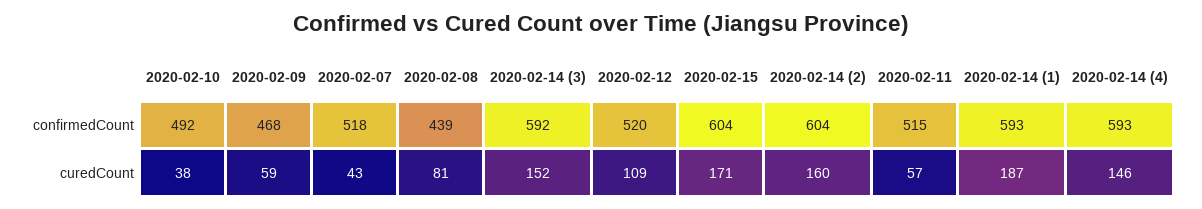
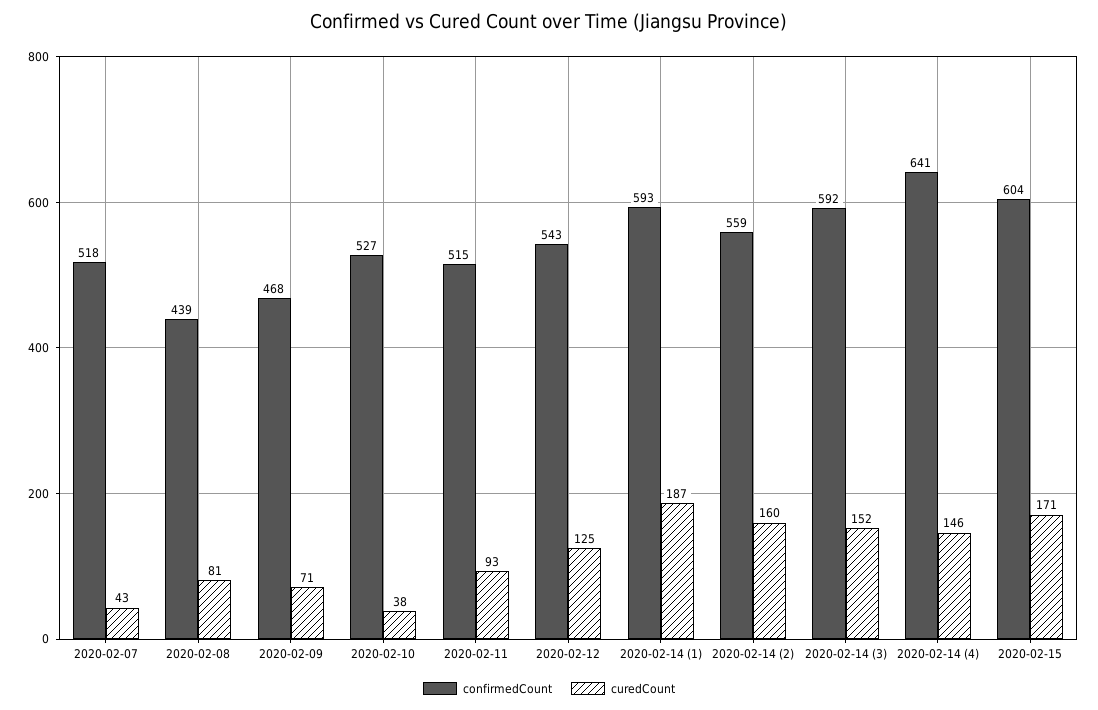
confirmedCount, 2020-02-10: 492 -> 527
confirmedCount, 2020-02-12: 520 -> 543
confirmedCount, 2020-02-14 (2): 604 -> 559
confirmedCount, 2020-02-14 (4): 593 -> 641
curedCount, 2020-02-09: 59 -> 71
curedCount, 2020-02-12: 109 -> 125
curedCount, 2020-02-11: 57 -> 93

